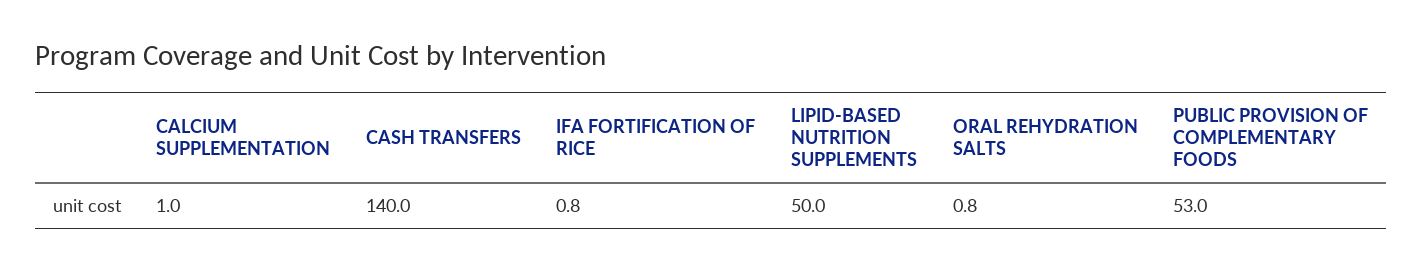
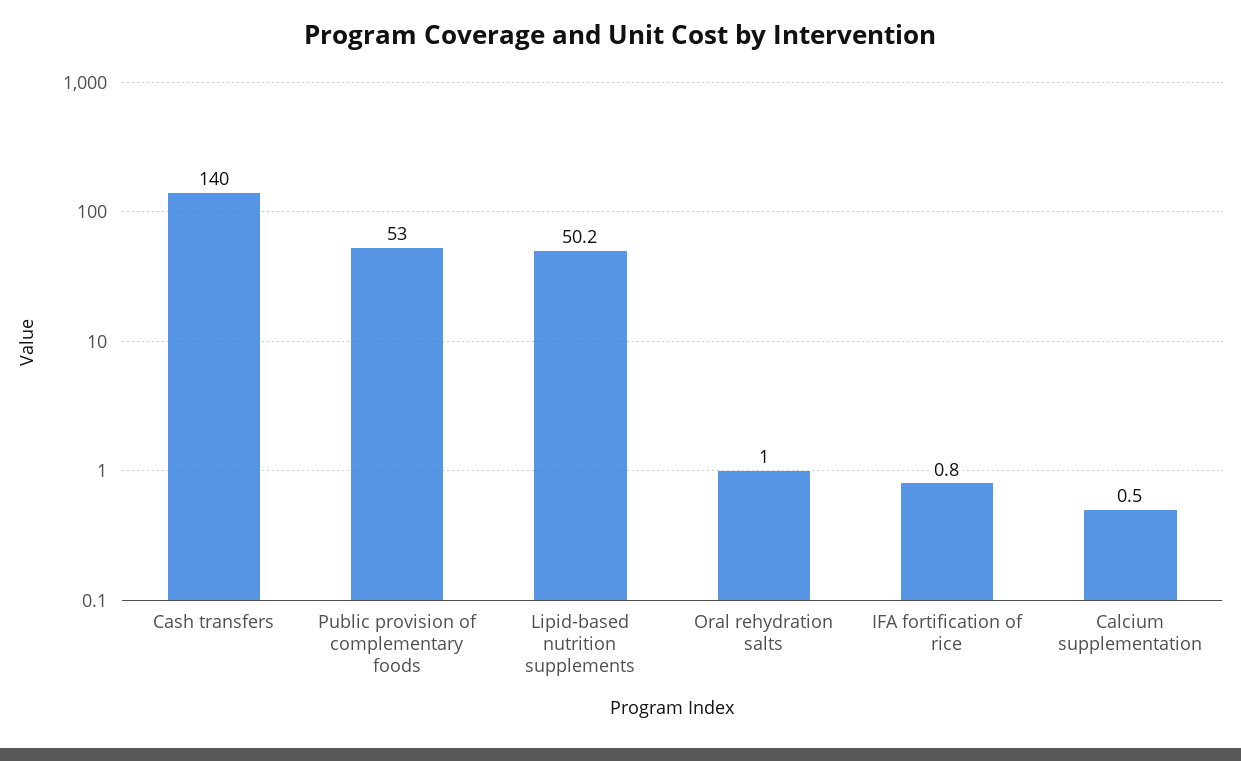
CALCIUM SUPPLEMENTATION: 1 -> 0.5
LIPID-BASED NUTRITION SUPPLEMENTS: 50 -> 50.2
ORAL REHYDRATION SALTS: 0.8 -> 1

